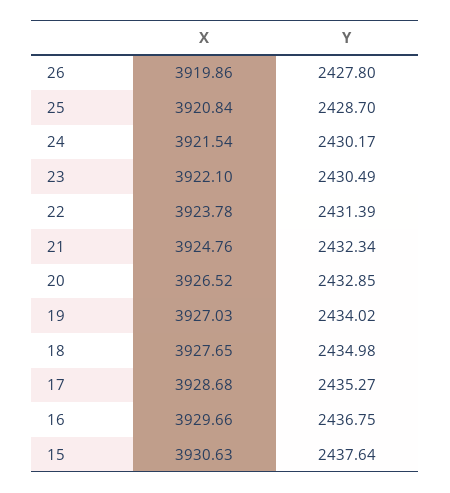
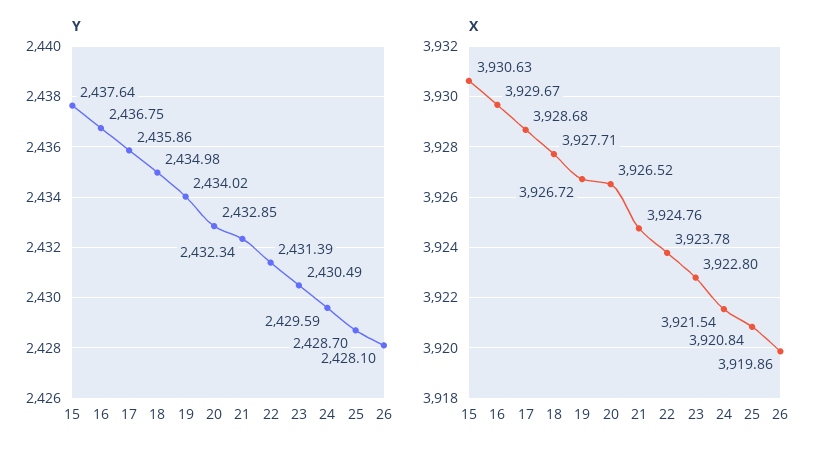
Y, 26: 2427.8 -> 2428.1
Y, 24: 2430.17 -> 2429.59
X, 23: 3922.1 -> 3922.8
X, 19: 3927.03 -> 3926.72
X, 18: 3927.65 -> 3927.71
Y, 17: 2435.27 -> 2435.86
X, 16: 3929.66 -> 3929.67

